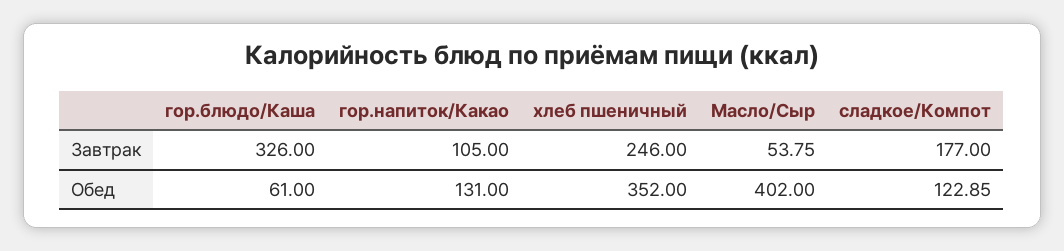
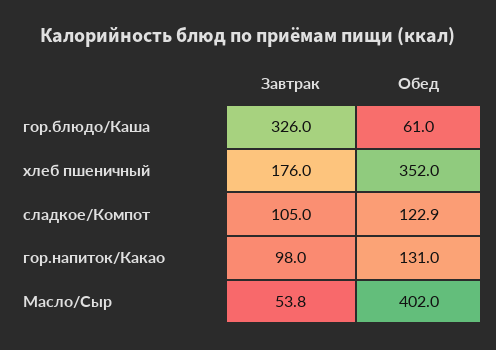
гор.напиток/Какао, Завтрак: 105 -> 98
хлеб пшеничный, Завтрак: 246 -> 176
сладкое/Компот, Завтрак: 177 -> 105

